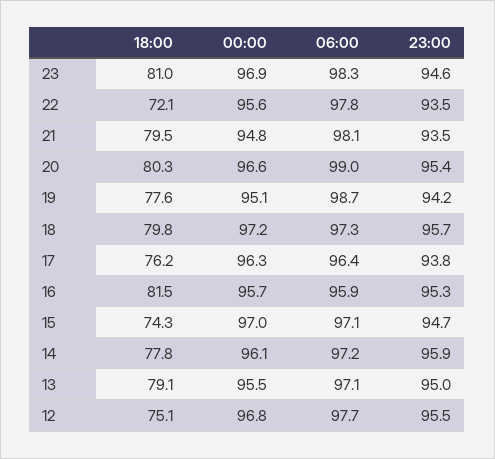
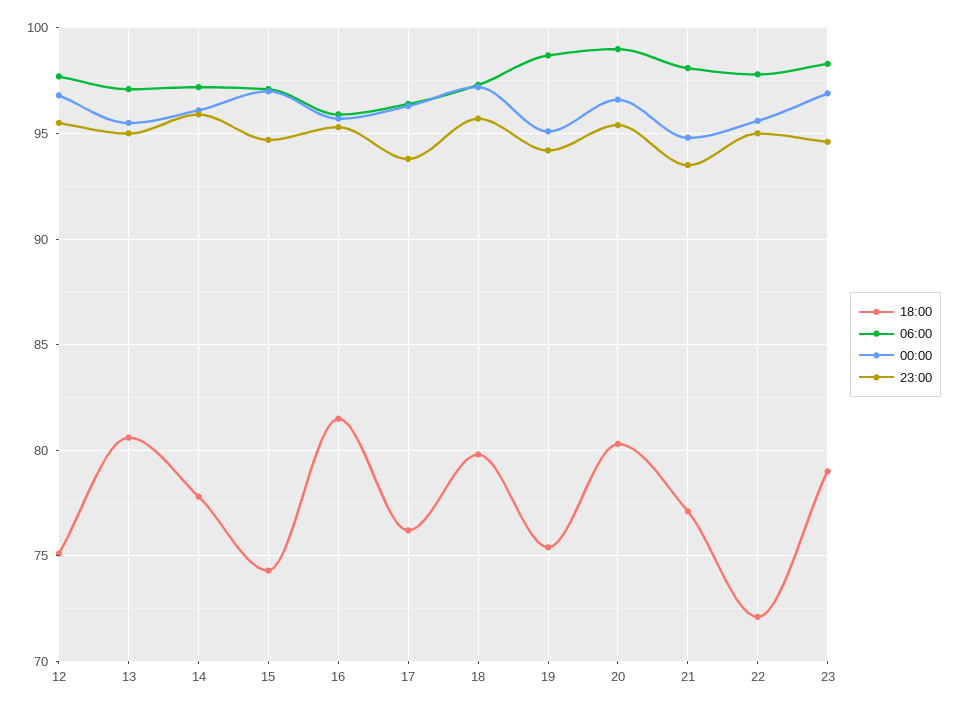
18:00, 23: 81 -> 79
23:00, 22: 93.5 -> 95
18:00, 21: 79.5 -> 77
18:00, 19: 77.6 -> 75.5
18:00, 13: 79.1 -> 80.5

